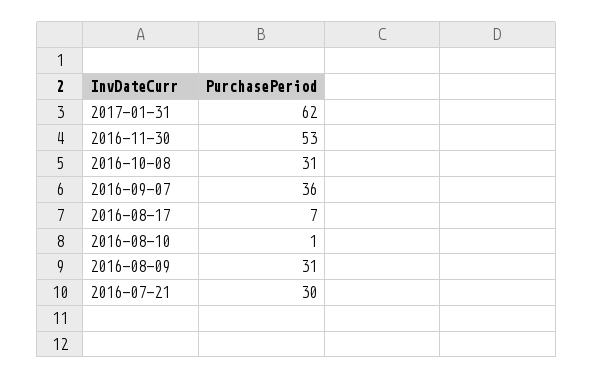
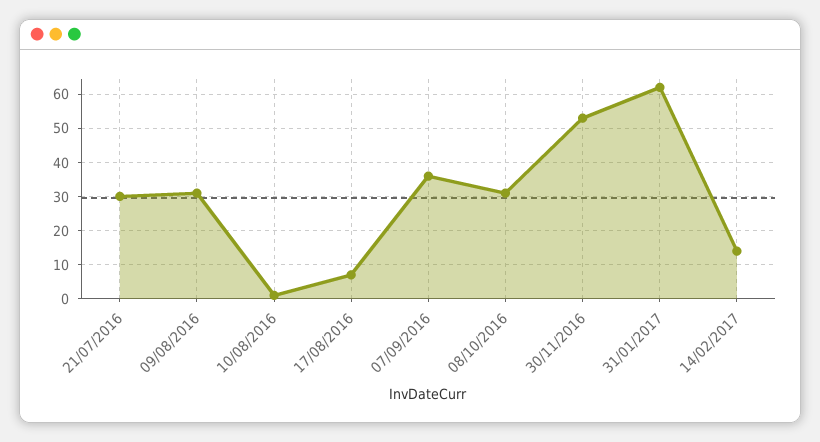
14/02/2017: none -> 15

